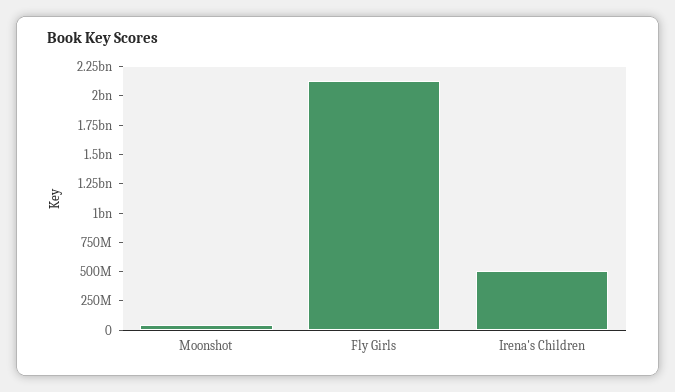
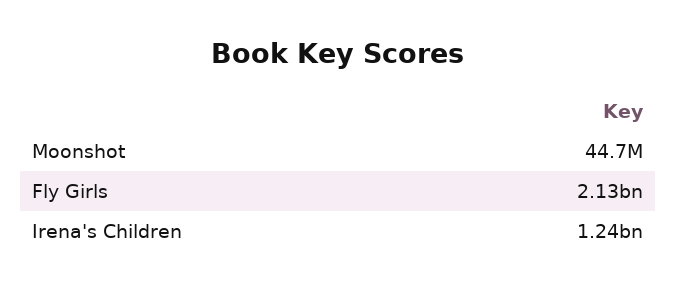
Irena's Children: 500000000 -> 1240000000

